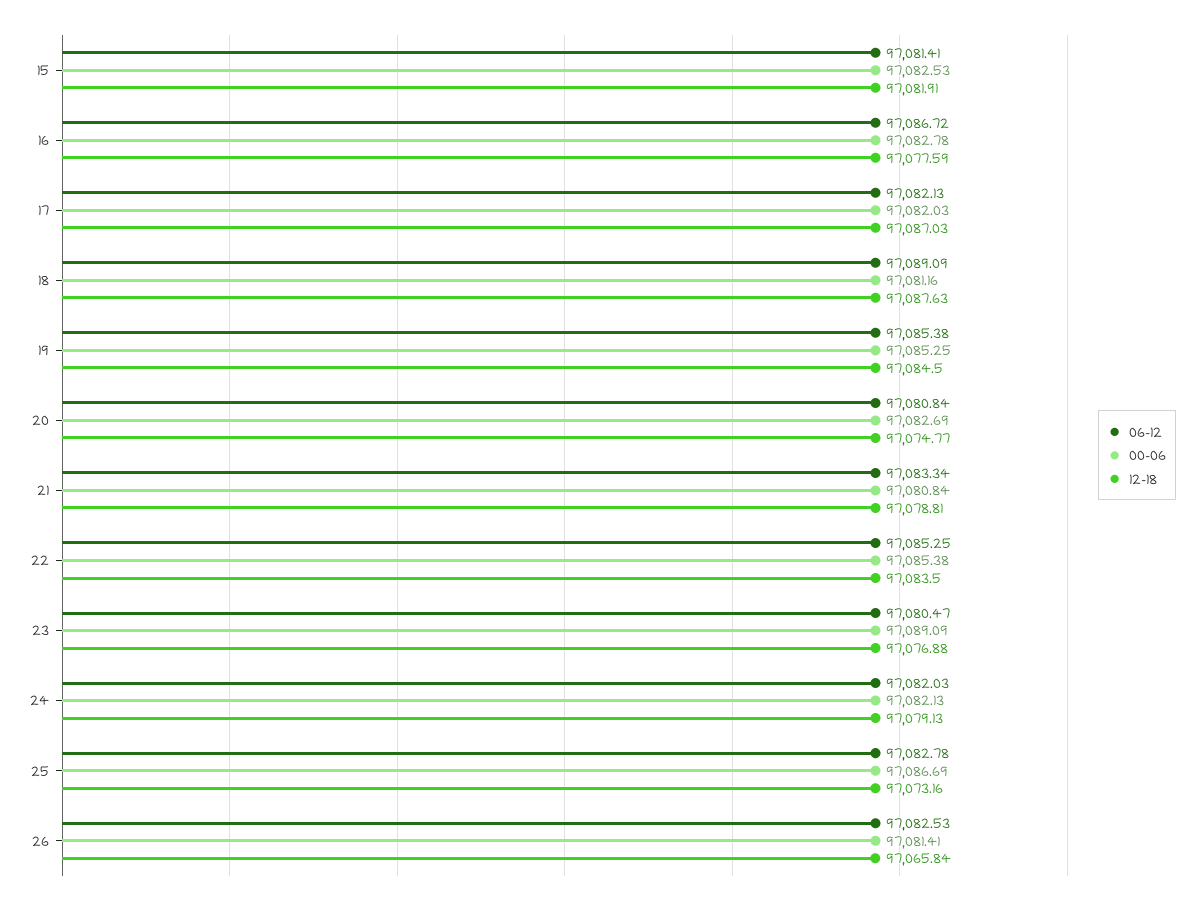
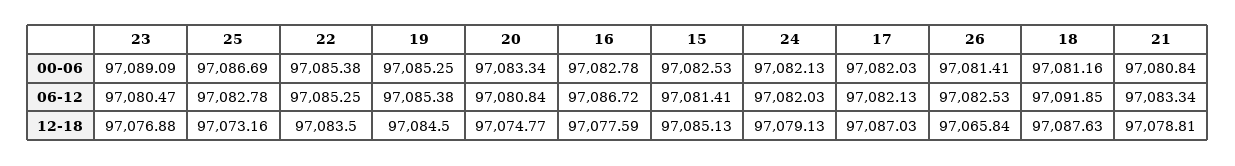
12-18, 15: 97081.91 -> 97085.13
06-12, 18: 97089.09 -> 97091.85
00-06, 20: 97082.69 -> 97083.34

